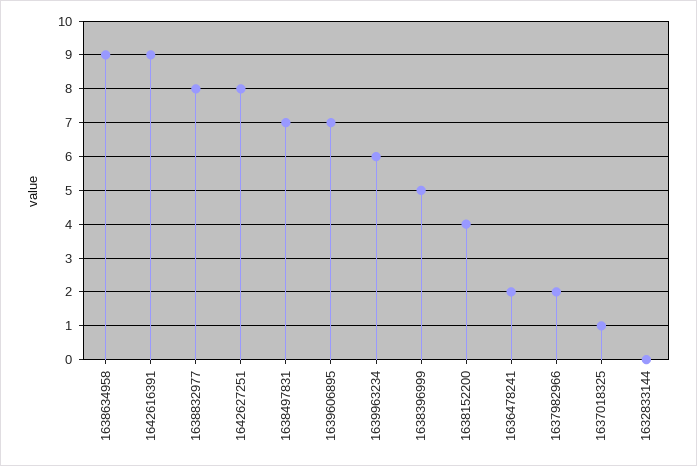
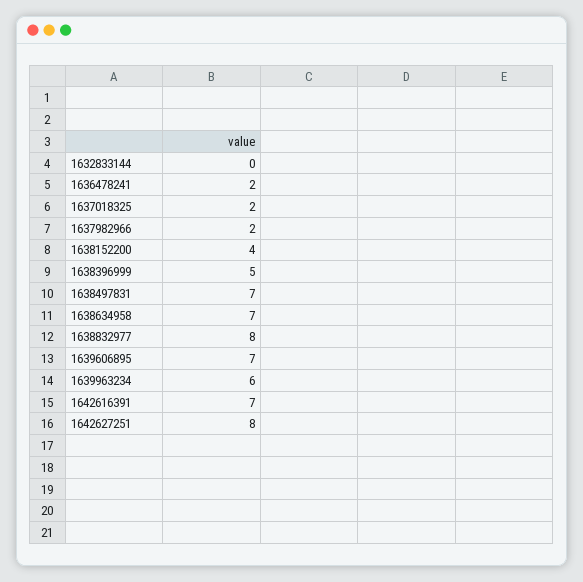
1638634958: 9 -> 7
1642616391: 9 -> 7
1637018325: 1 -> 2

